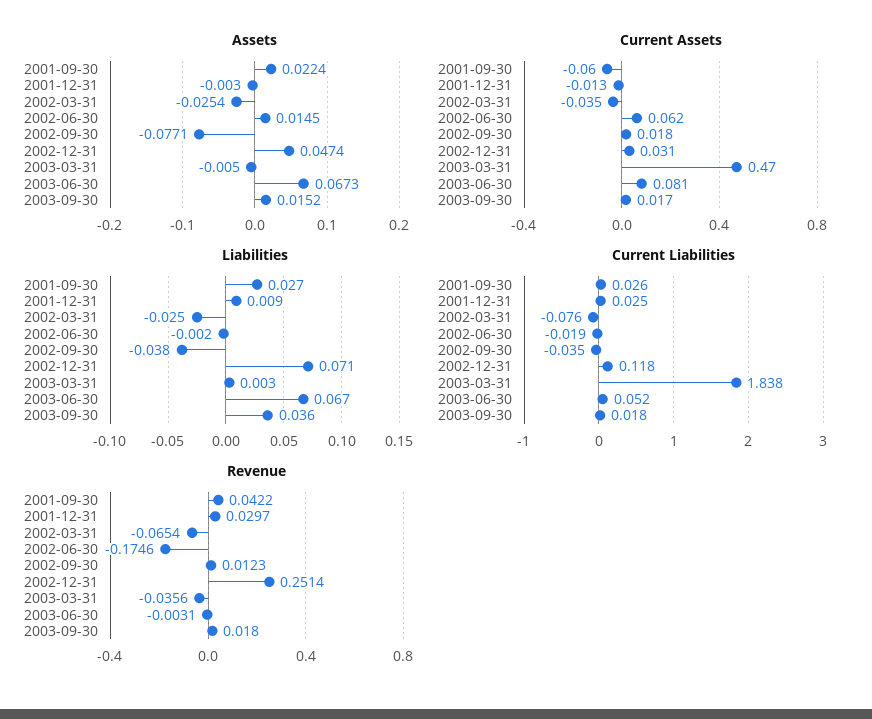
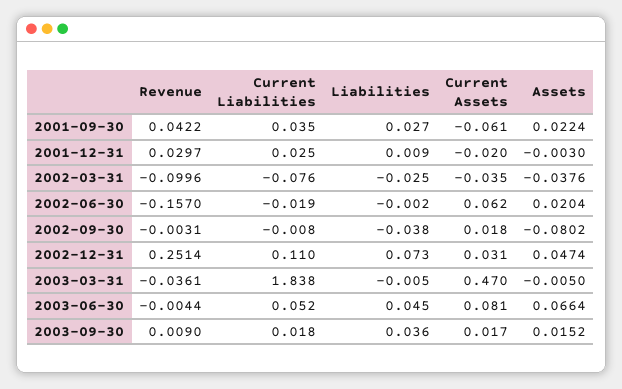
Assets, 2002-03-31: -0.0254 -> -0.0376
Assets, 2002-06-30: 0.0145 -> 0.0204
Assets, 2002-09-30: -0.0771 -> -0.0802
Assets, 2003-06-30: 0.0673 -> 0.0664
Current Assets, 2001-09-30: -0.06 -> -0.061
Current Assets, 2001-12-31: -0.013 -> -0.02
Liabilities, 2002-12-31: 0.071 -> 0.073
Liabilities, 2003-03-31: 0.003 -> -0.005
Liabilities, 2003-06-30: 0.067 -> 0.045
Current Liabilities, 2001-09-30: 0.026 -> 0.035
Current Liabilities, 2002-09-30: -0.035 -> -0.008
Current Liabilities, 2002-12-31: 0.118 -> 0.11
Revenue, 2002-03-31: -0.0654 -> -0.0996
Revenue, 2002-06-30: -0.1746 -> -0.157
Revenue, 2002-09-30: 0.0123 -> -0.0031
Revenue, 2003-03-31: -0.0356 -> -0.0361
Revenue, 2003-06-30: -0.0031 -> -0.0044
Revenue, 2003-09-30: 0.018 -> 0.009

